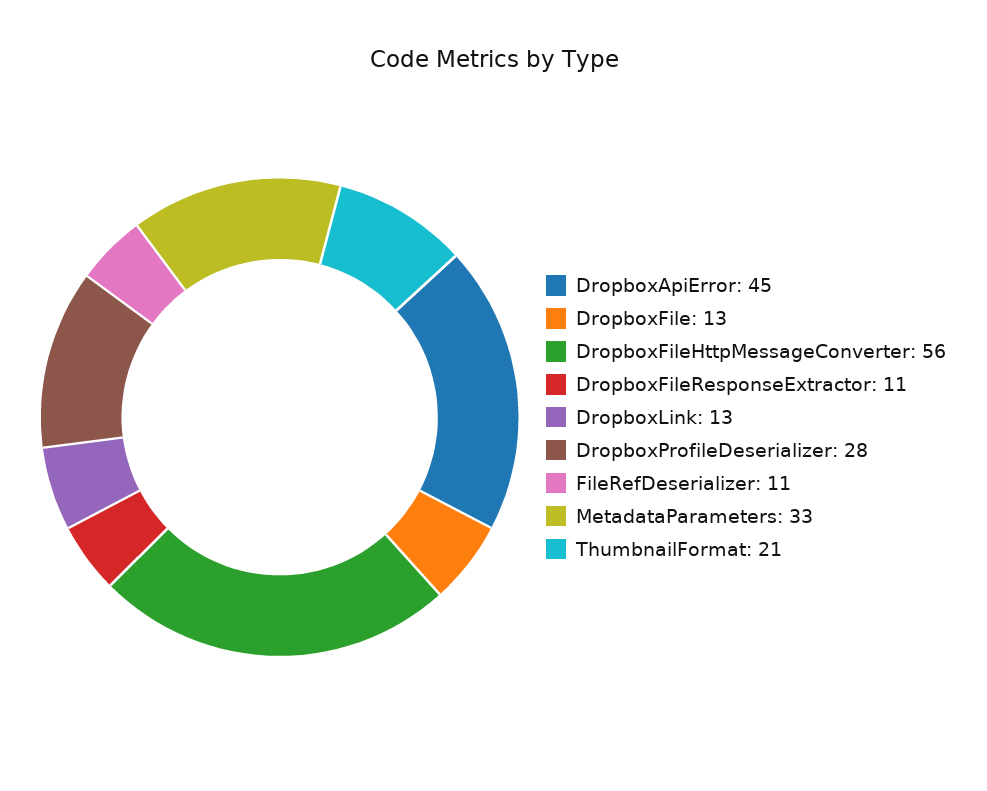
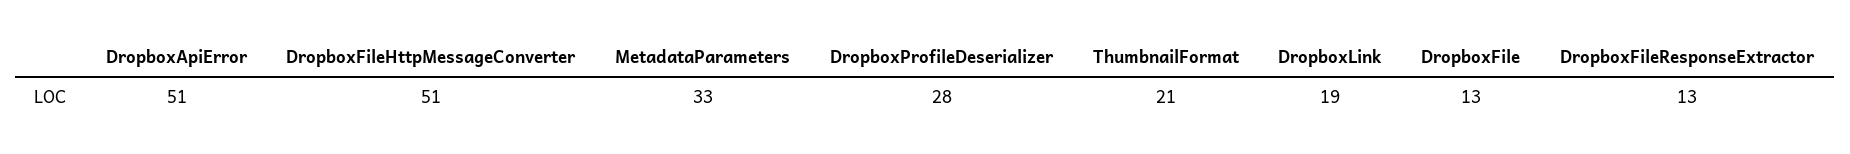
DropboxApiError: 45 -> 51
DropboxFileHttpMessageConverter: 56 -> 51
DropboxFileResponseExtractor: 11 -> 13
DropboxLink: 13 -> 19
FileRefDeserializer: 11 -> none

